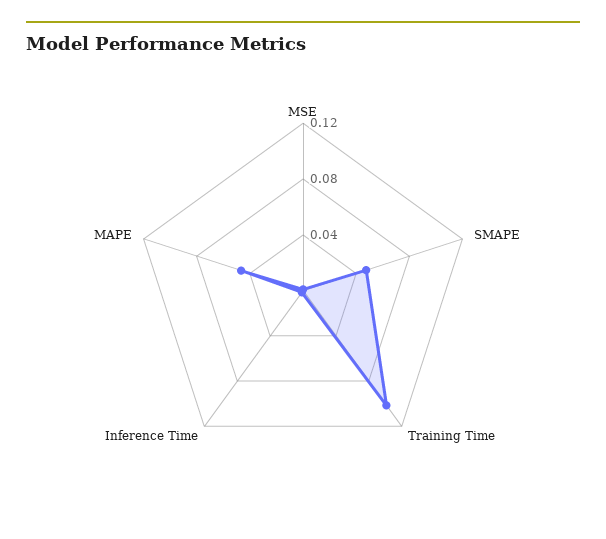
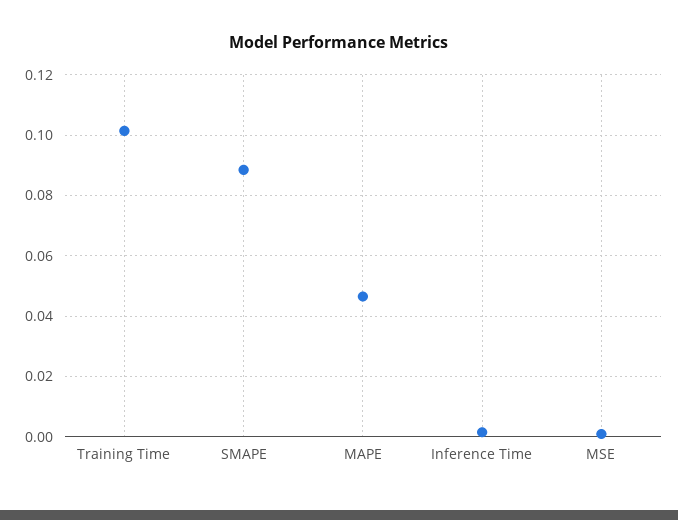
SMAPE: 0.05 -> 0.088

